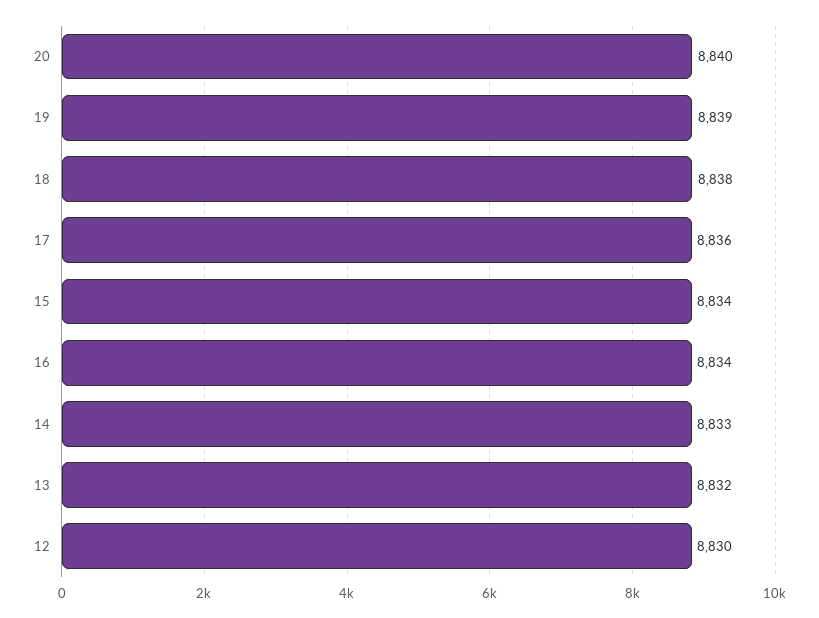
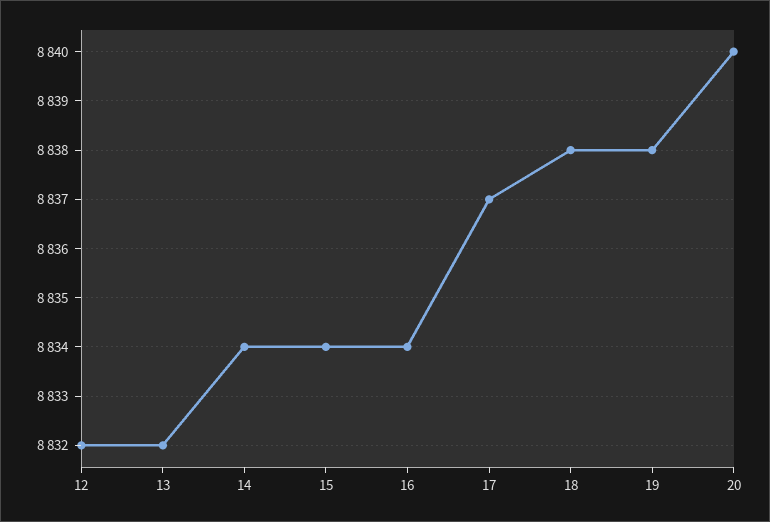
19: 8839 -> 8838
17: 8836 -> 8837
14: 8833 -> 8834
12: 8830 -> 8832

